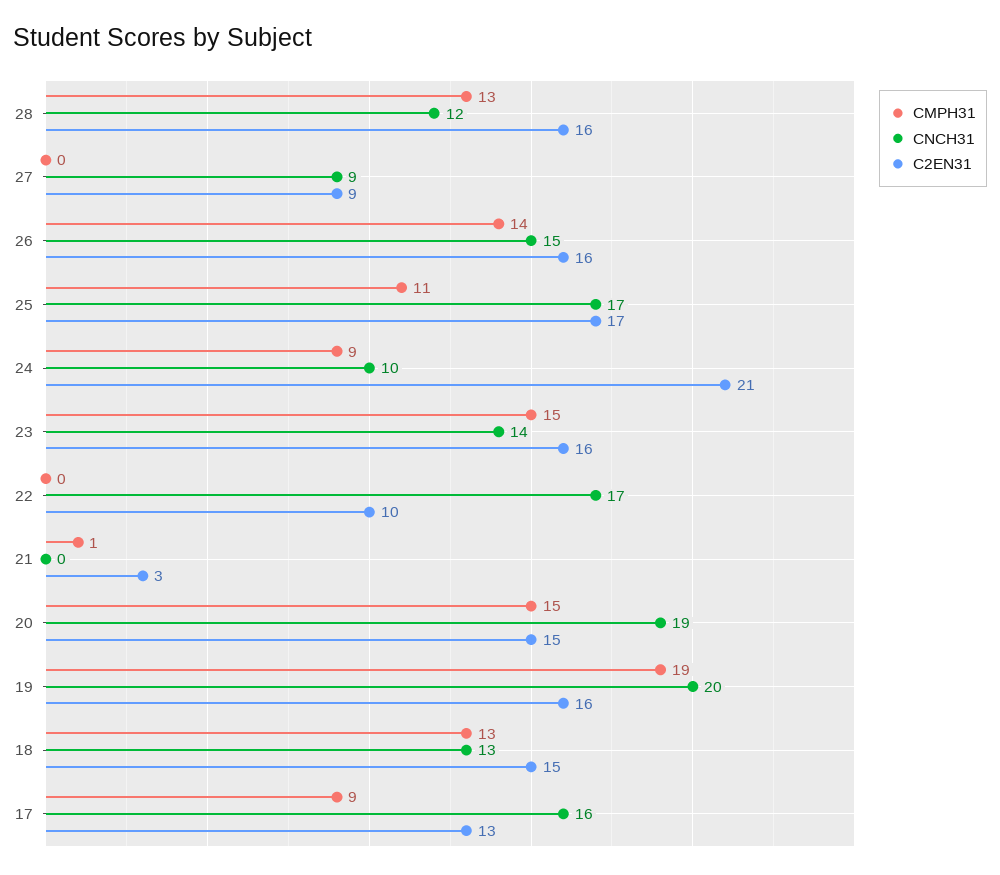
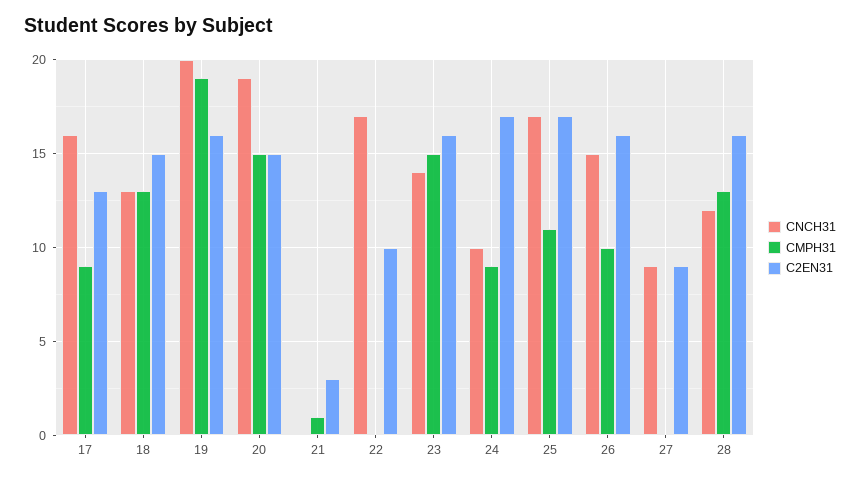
CMPH31, 26: 14 -> 10
C2EN31, 24: 21 -> 17

